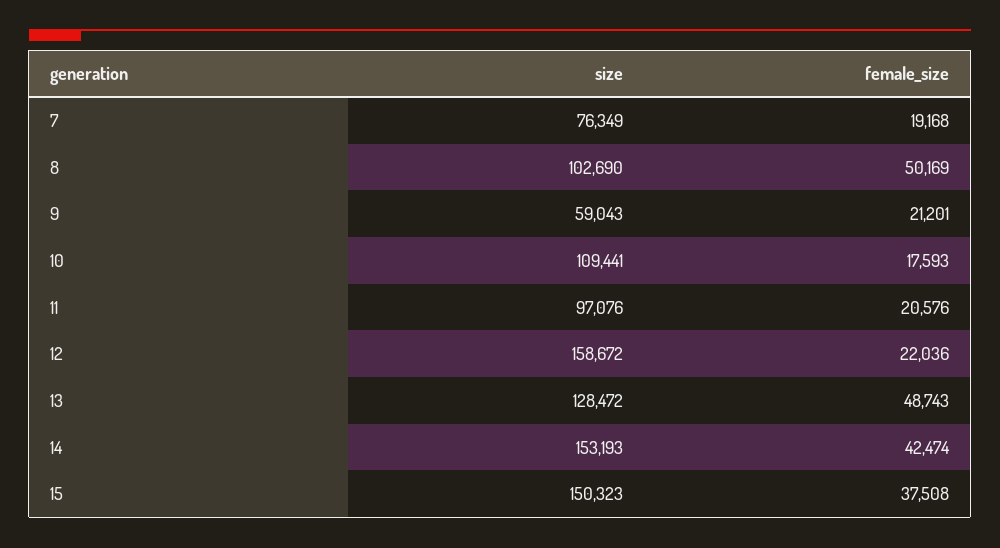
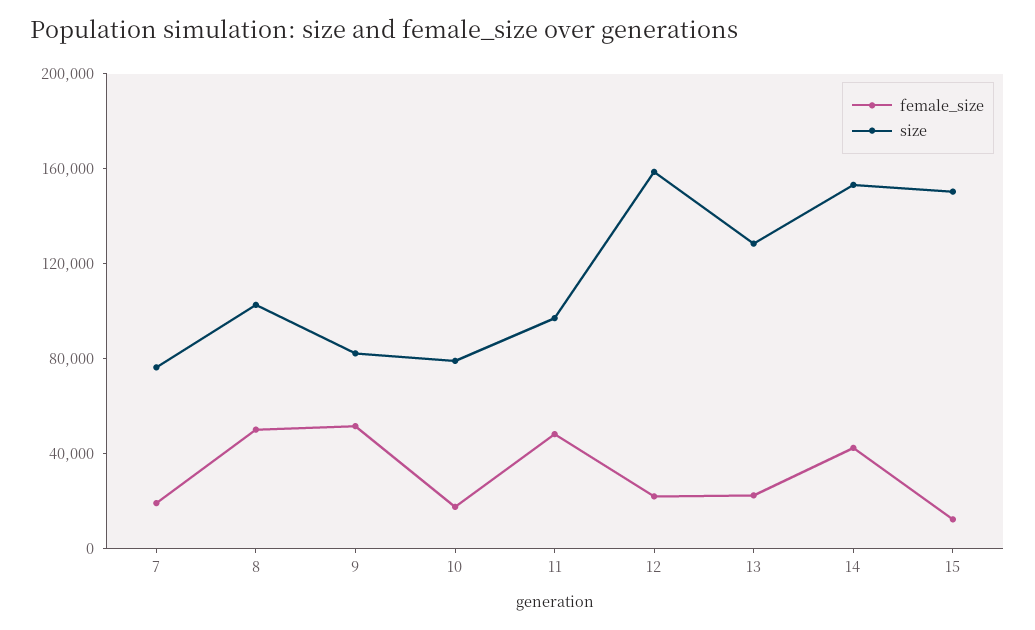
size, 9: 59043 -> 80000
female_size, 9: 21201 -> 50000
size, 10: 109441 -> 80000
female_size, 11: 20576 -> 50000
female_size, 13: 48743 -> 20000
female_size, 15: 37508 -> 10000

